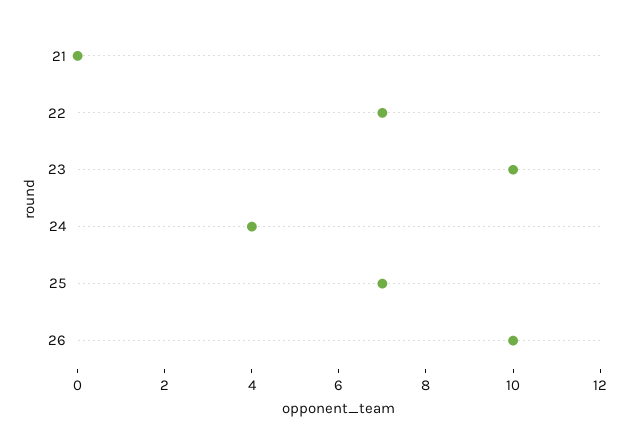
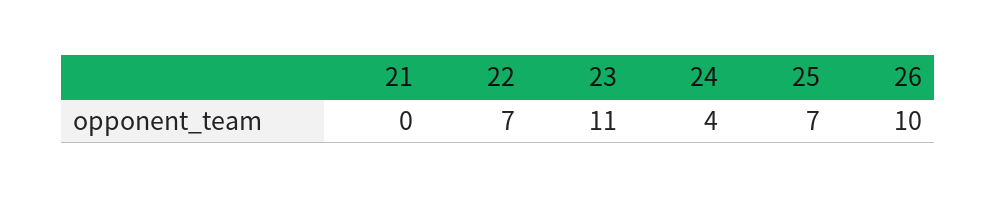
23: 10 -> 11

